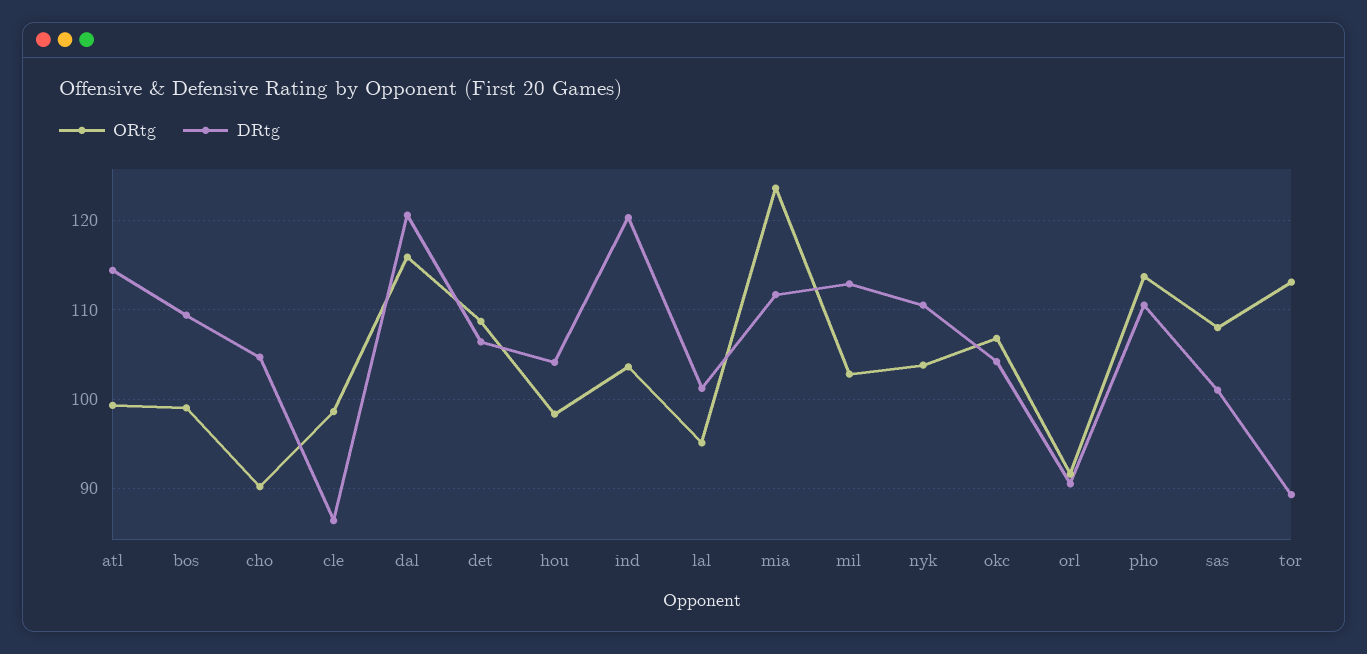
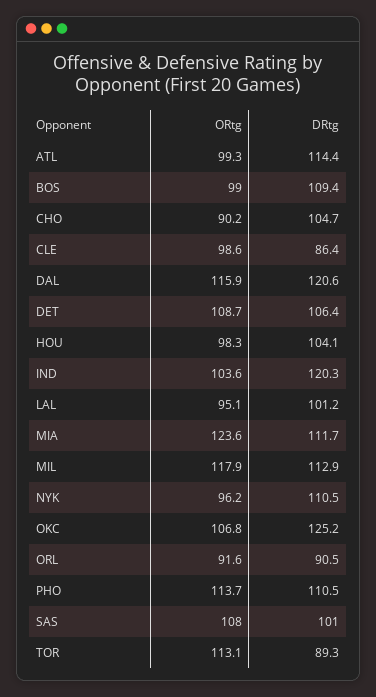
ORtg, mil: 103 -> 117.9
ORtg, nyk: 104 -> 96.2
DRtg, okc: 104 -> 125.2

